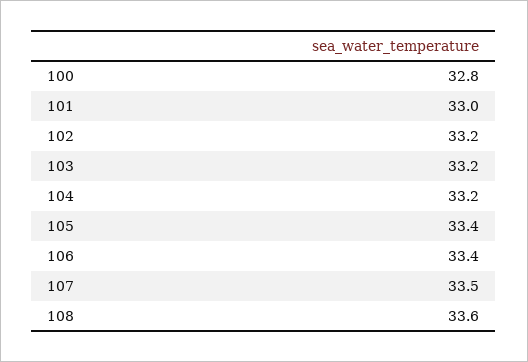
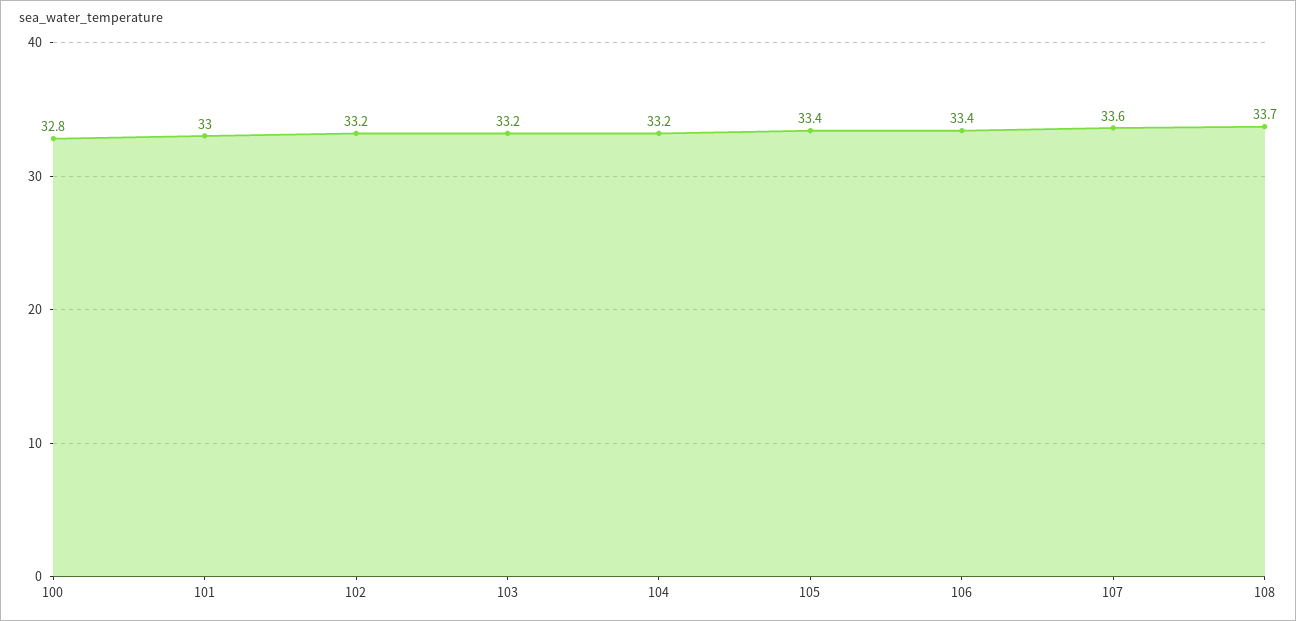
107: 33.5 -> 33.6
108: 33.6 -> 33.7

